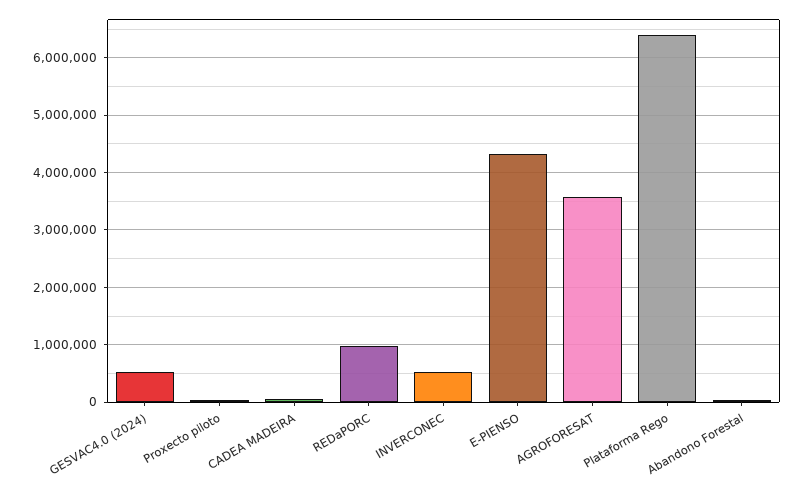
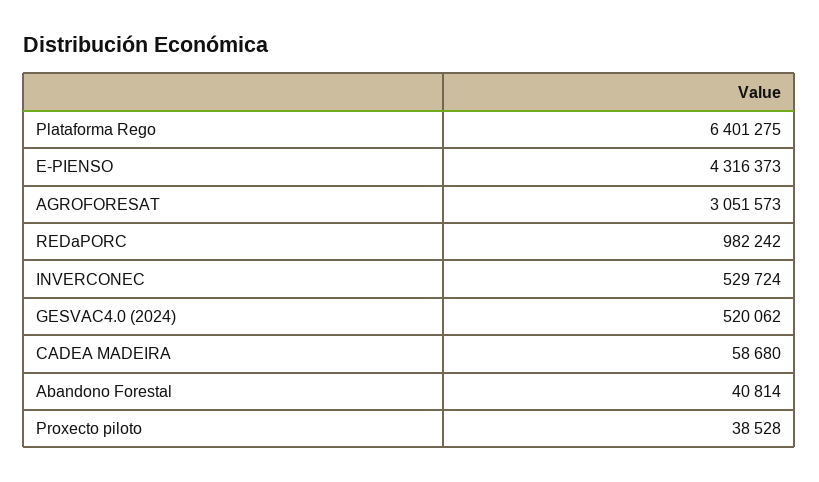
AGROFORESAT: 3600000 -> 3051573

